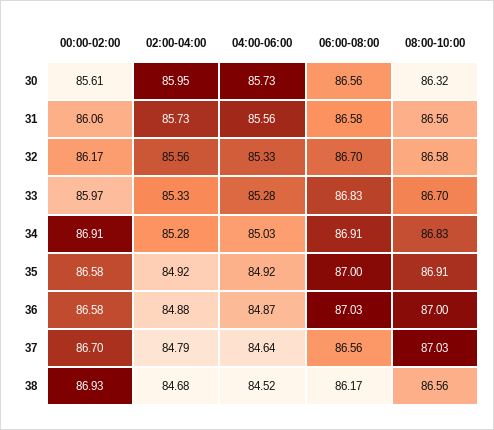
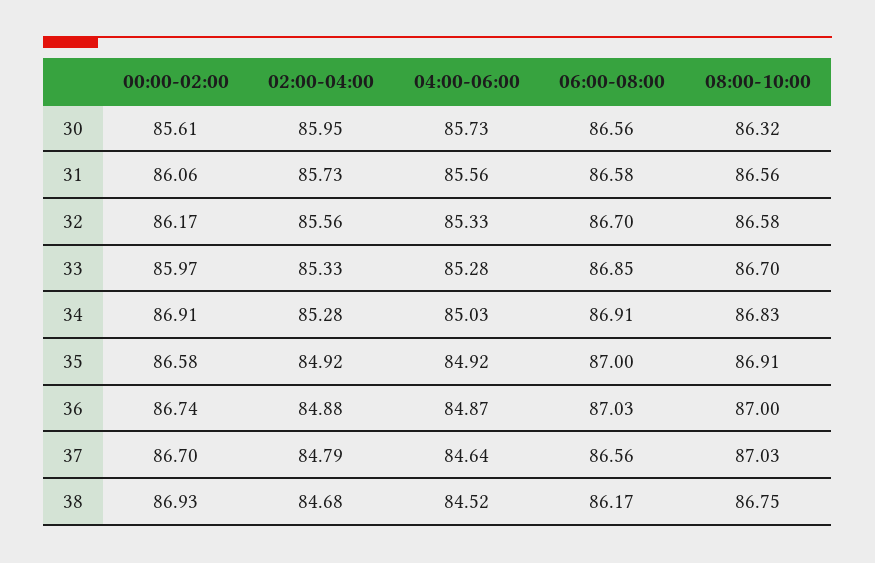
06:00-08:00, 33: 86.83 -> 86.85
00:00-02:00, 36: 86.58 -> 86.74
08:00-10:00, 38: 86.56 -> 86.75

